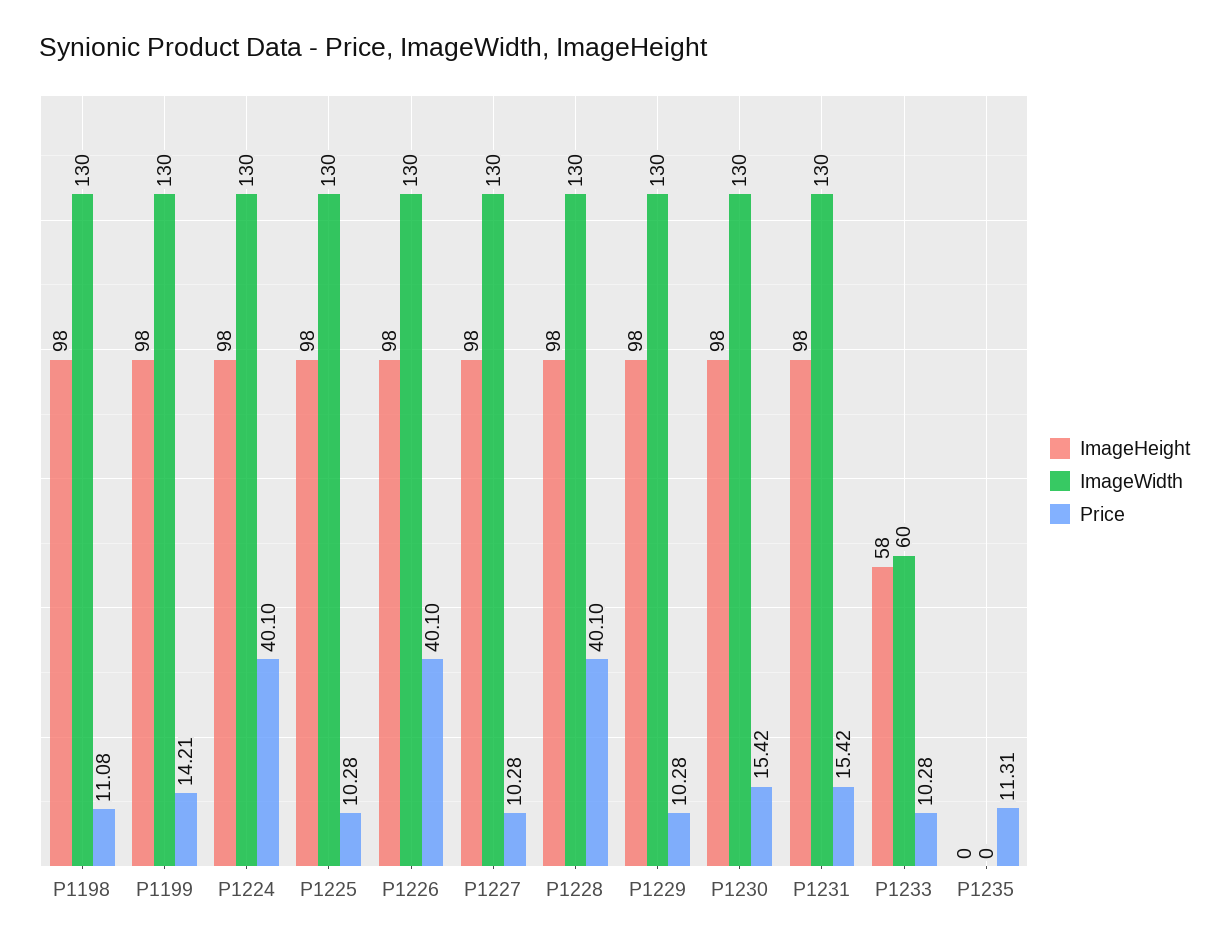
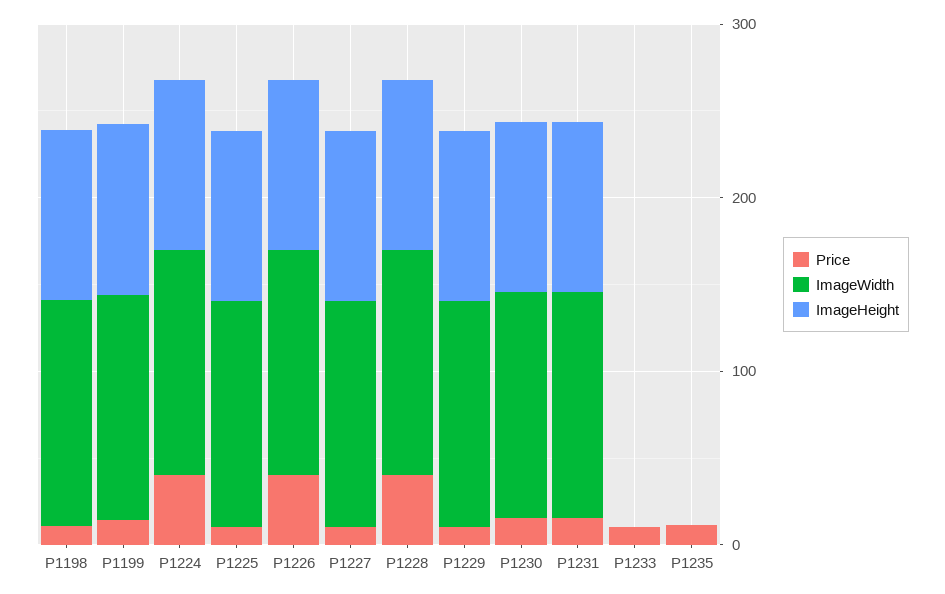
ImageHeight, P1233: 58 -> 0
ImageWidth, P1233: 60 -> 0

